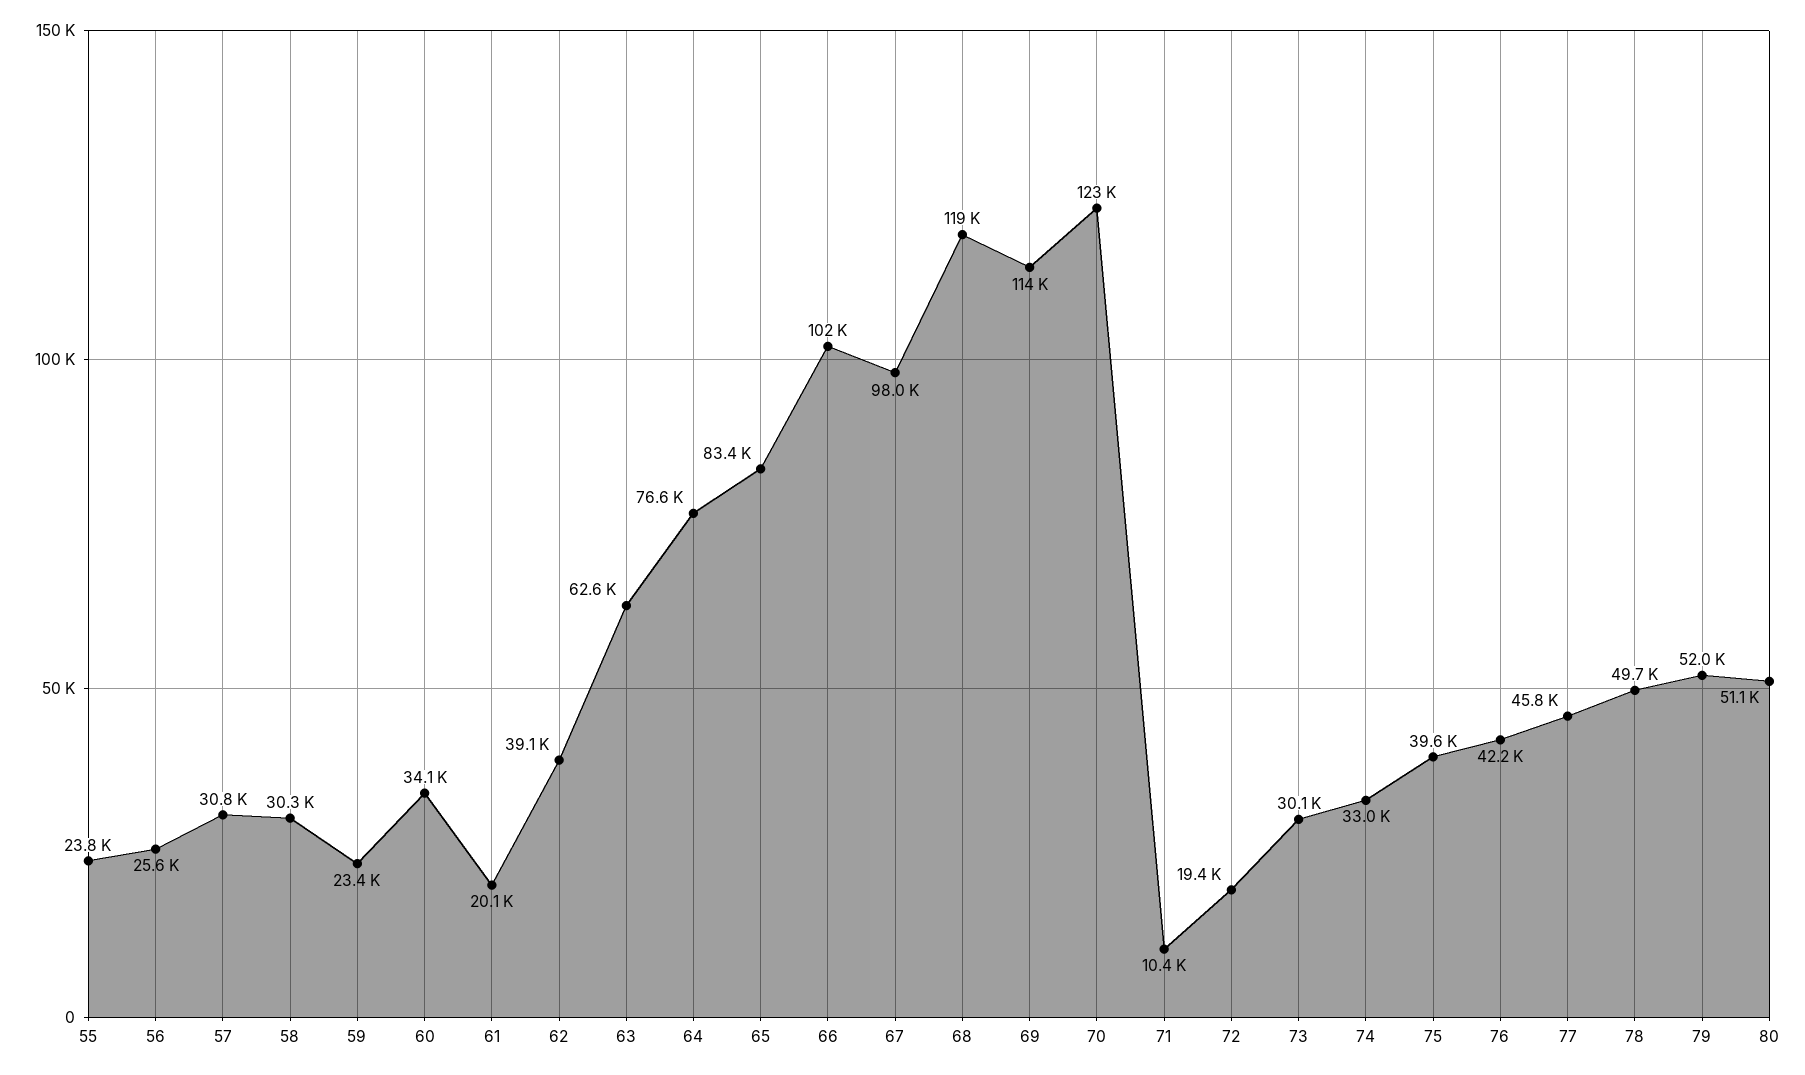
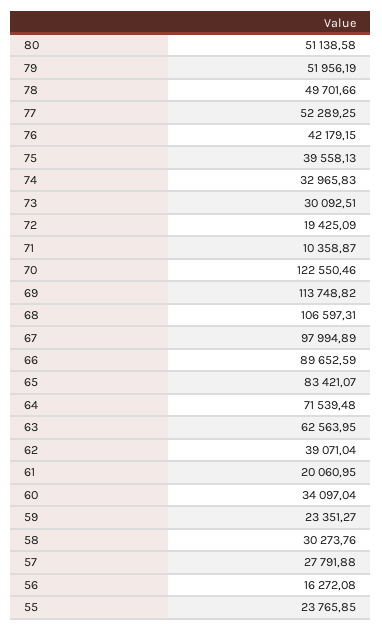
56: 25600 -> 16272.08
57: 30800 -> 27791.88
64: 76600 -> 71539.48
66: 102000 -> 89652.59
68: 119000 -> 106597.31
77: 45800 -> 52289.25

